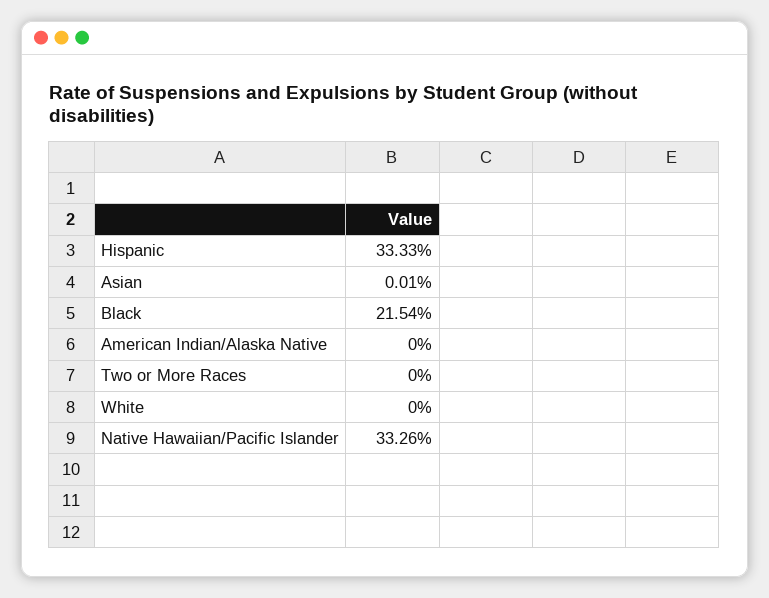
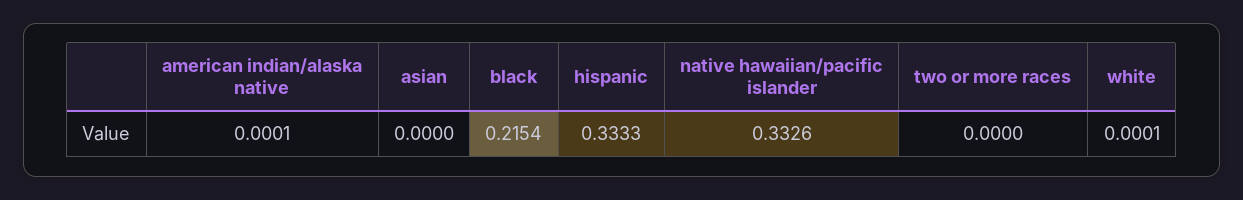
Asian: 0.0001 -> 0
American Indian/Alaska Native: 0 -> 0.0001
White: 0 -> 0.0001

